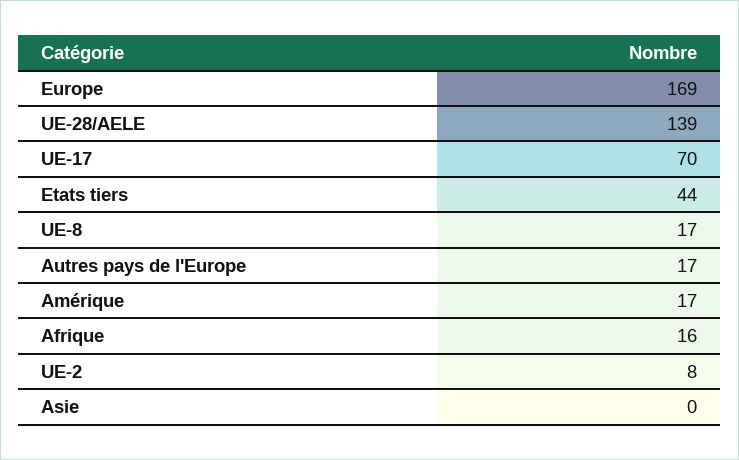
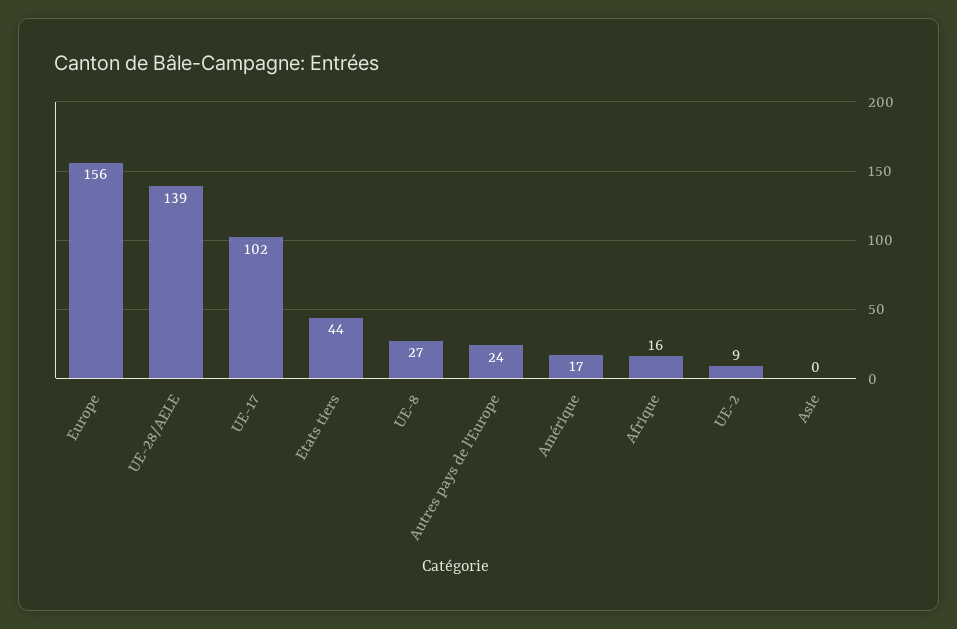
Europe: 169 -> 156
UE-17: 70 -> 102
UE-8: 17 -> 27
Autres pays de l'Europe: 17 -> 24
UE-2: 8 -> 9

